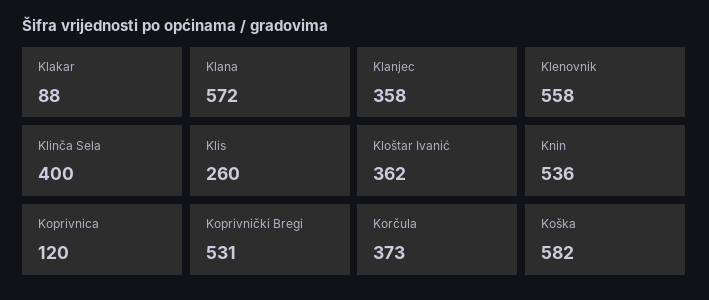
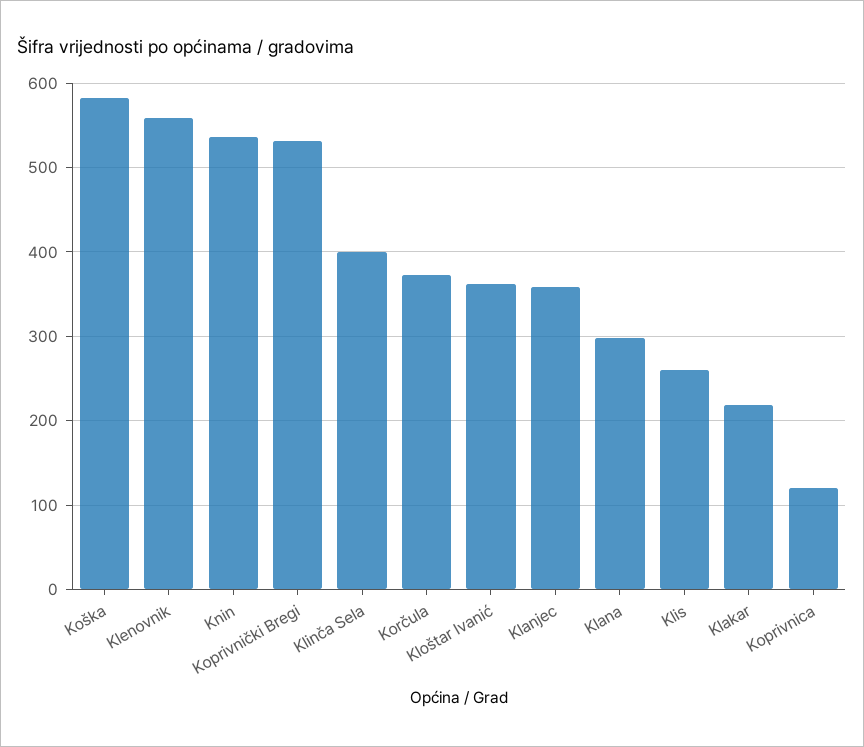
Klakar: 88 -> 220
Klana: 572 -> 300

